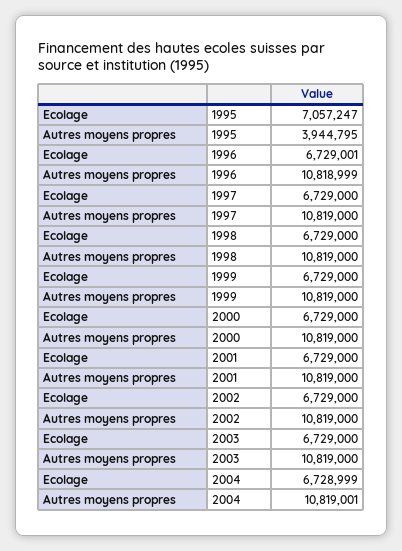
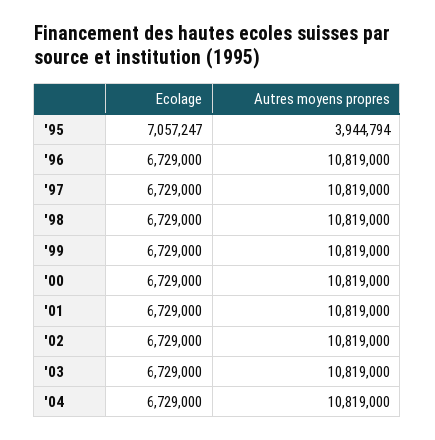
Autres moyens propres, 1995: 3944795 -> 3944794
Ecolage, 1996: 6729001 -> 6729000
Autres moyens propres, 1996: 10818999 -> 10819000
Ecolage, 2004: 6728999 -> 6729000
Autres moyens propres, 2004: 10819001 -> 10819000

